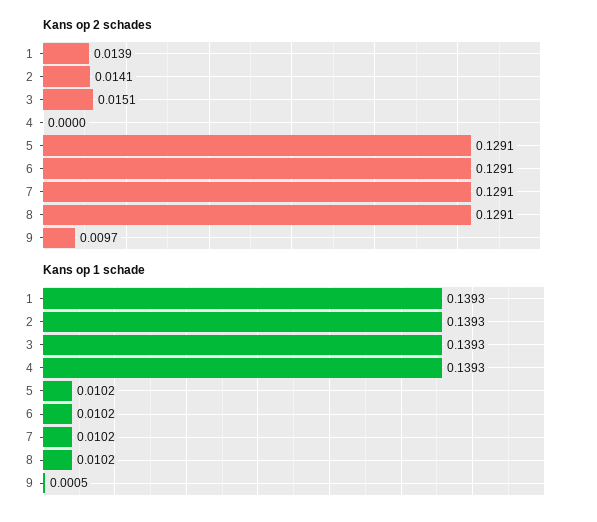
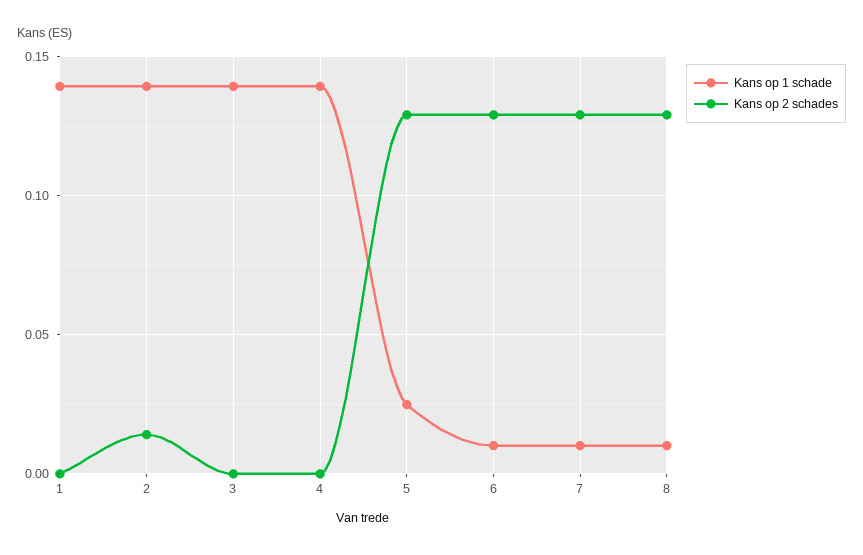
Kans op 2 schades, 1: 0.0139 -> 0
Kans op 2 schades, 3: 0.0151 -> 0
Kans op 2 schades, 9: 0.0097 -> none
Kans op 1 schade, 5: 0.0102 -> 0.025
Kans op 1 schade, 9: 0.0005 -> none

